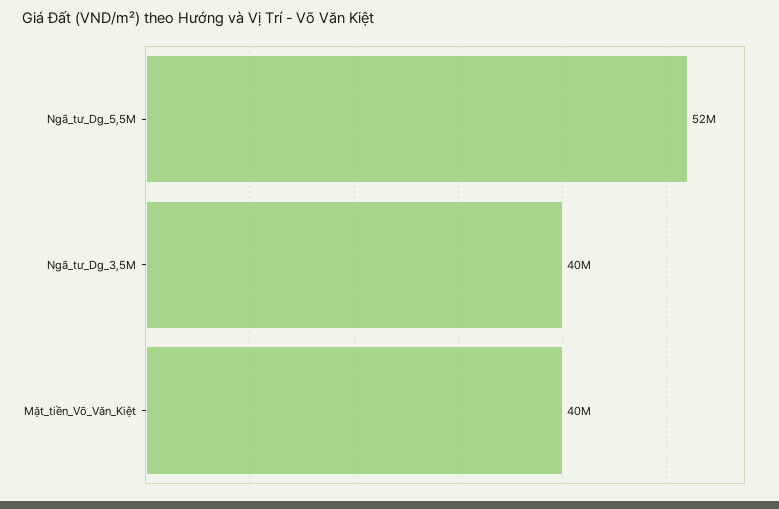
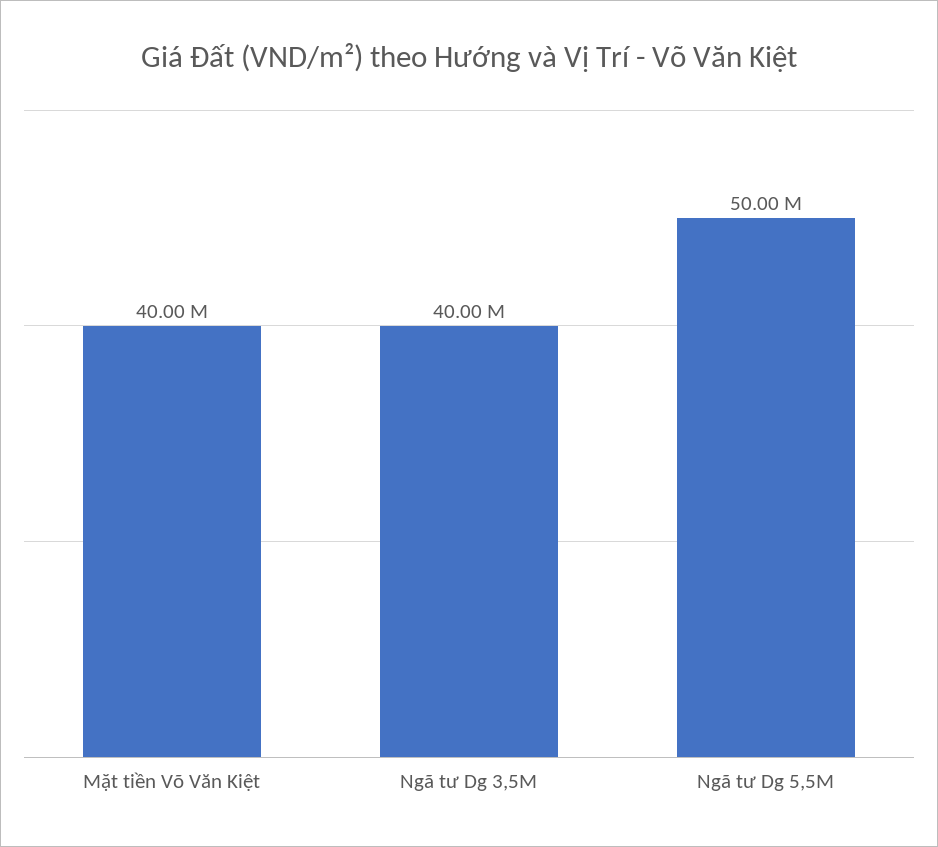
Ngã_tư_Dg_5,5M: 52000000 -> 50000000

